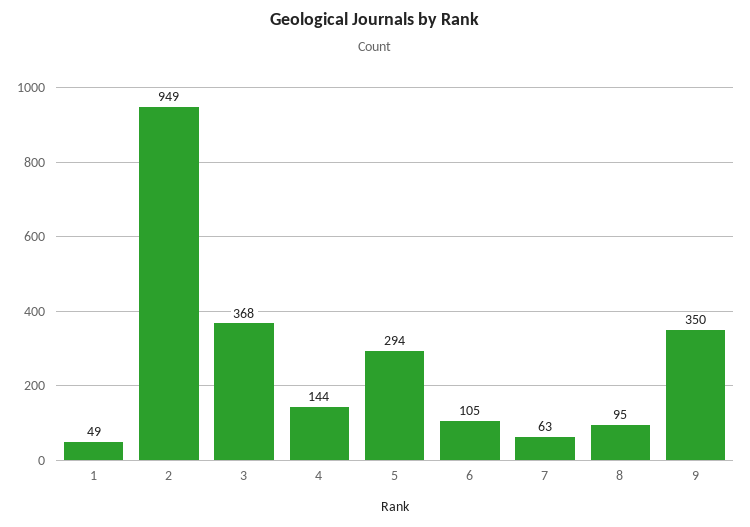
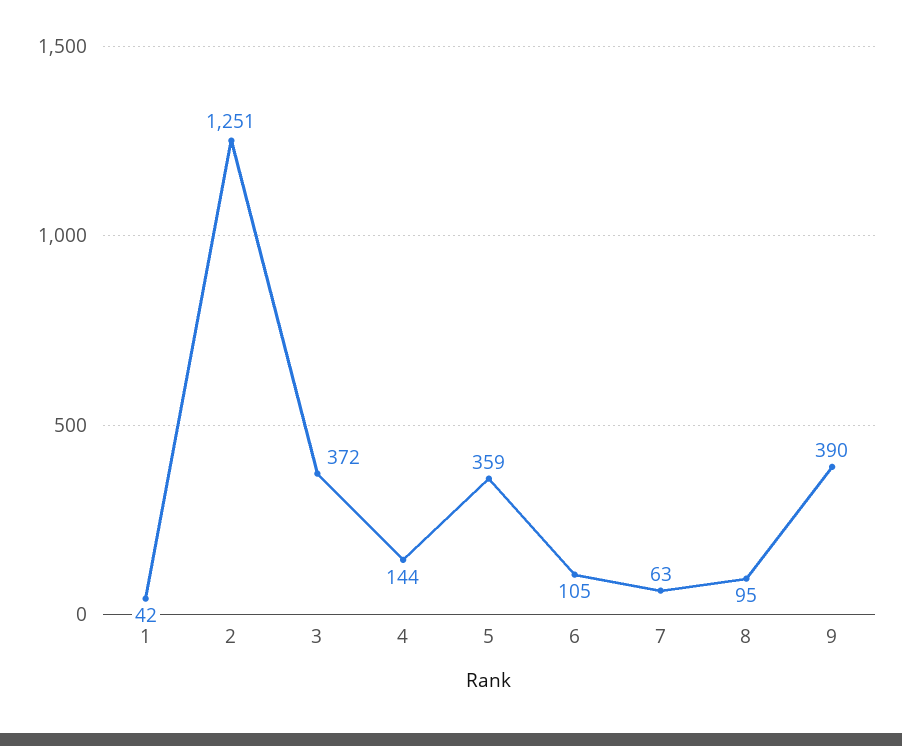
1: 49 -> 42
2: 949 -> 1251
3: 368 -> 372
5: 294 -> 359
9: 350 -> 390

